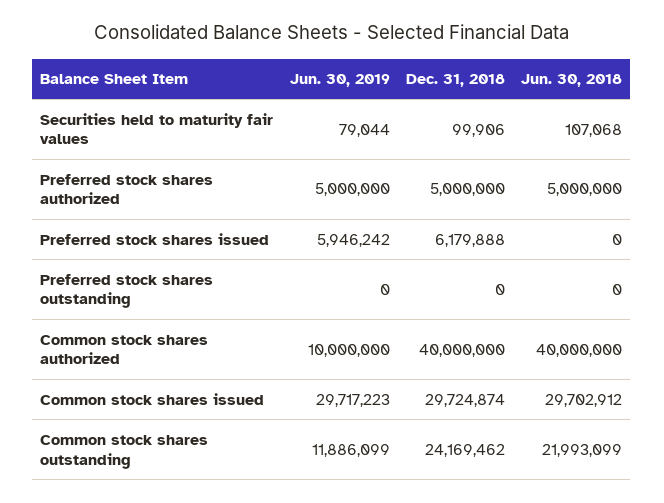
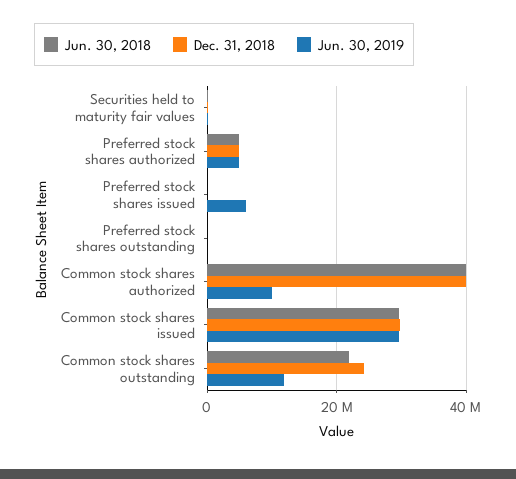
Dec. 31, 2018, Preferred stock shares issued: 6179888 -> 0

